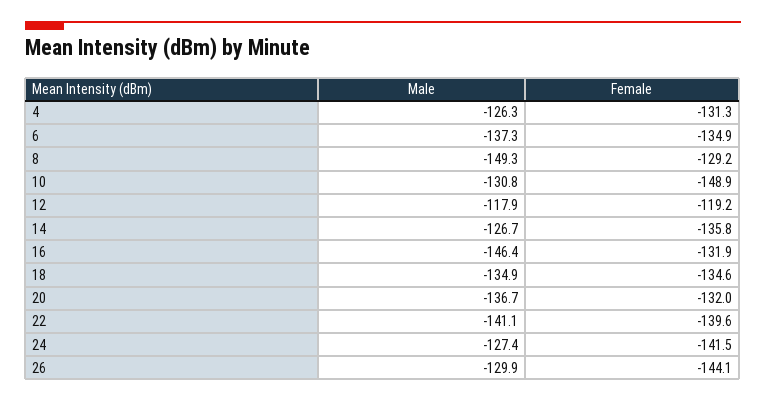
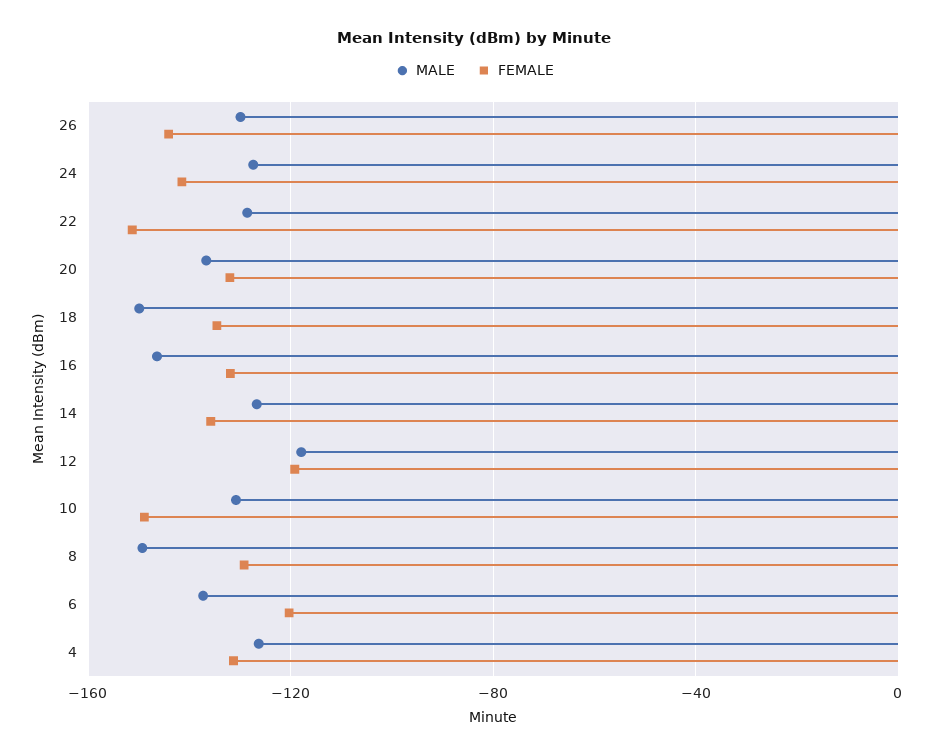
Female, 6: -134.9 -> -120
Male, 18: -134.9 -> -150
Male, 22: -141.1 -> -130
Female, 22: -139.6 -> -150

